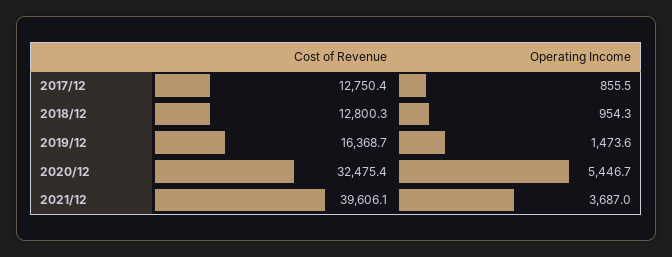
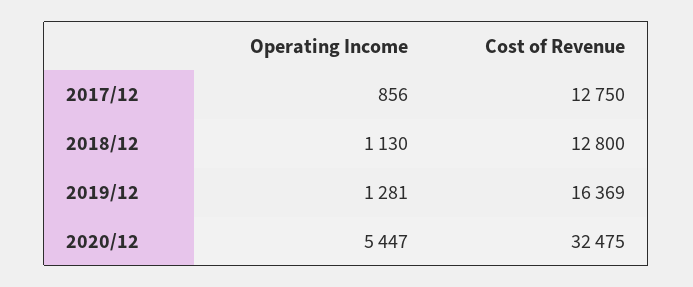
Operating Income, 2018/12: 954.3 -> 1130
Operating Income, 2019/12: 1473.6 -> 1281
Cost of Revenue, 2021/12: 39606.1 -> none
Operating Income, 2021/12: 3687 -> none

